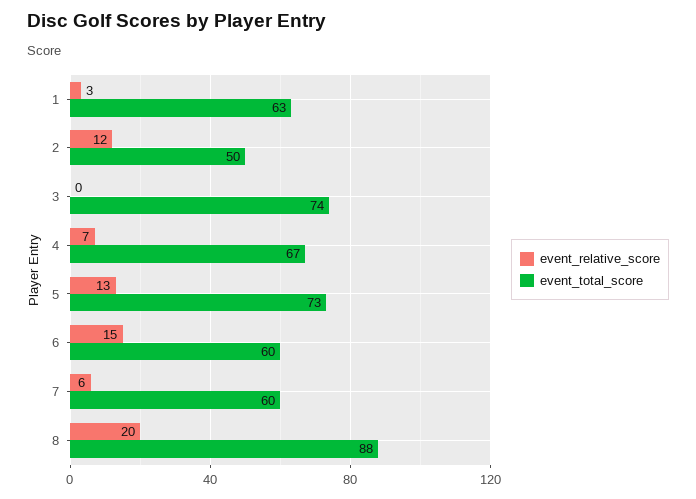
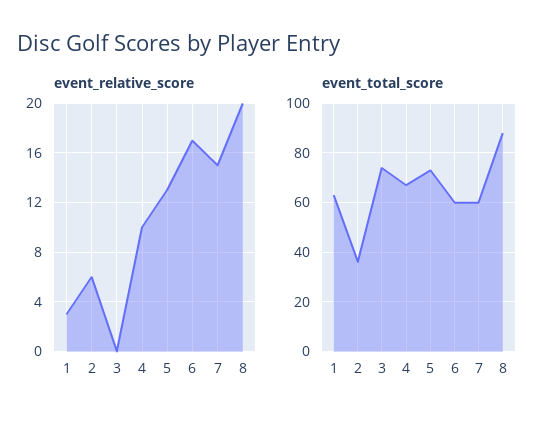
event_relative_score, 2: 12 -> 6
event_total_score, 2: 50 -> 35
event_relative_score, 4: 7 -> 10
event_relative_score, 6: 15 -> 17
event_relative_score, 7: 6 -> 15

